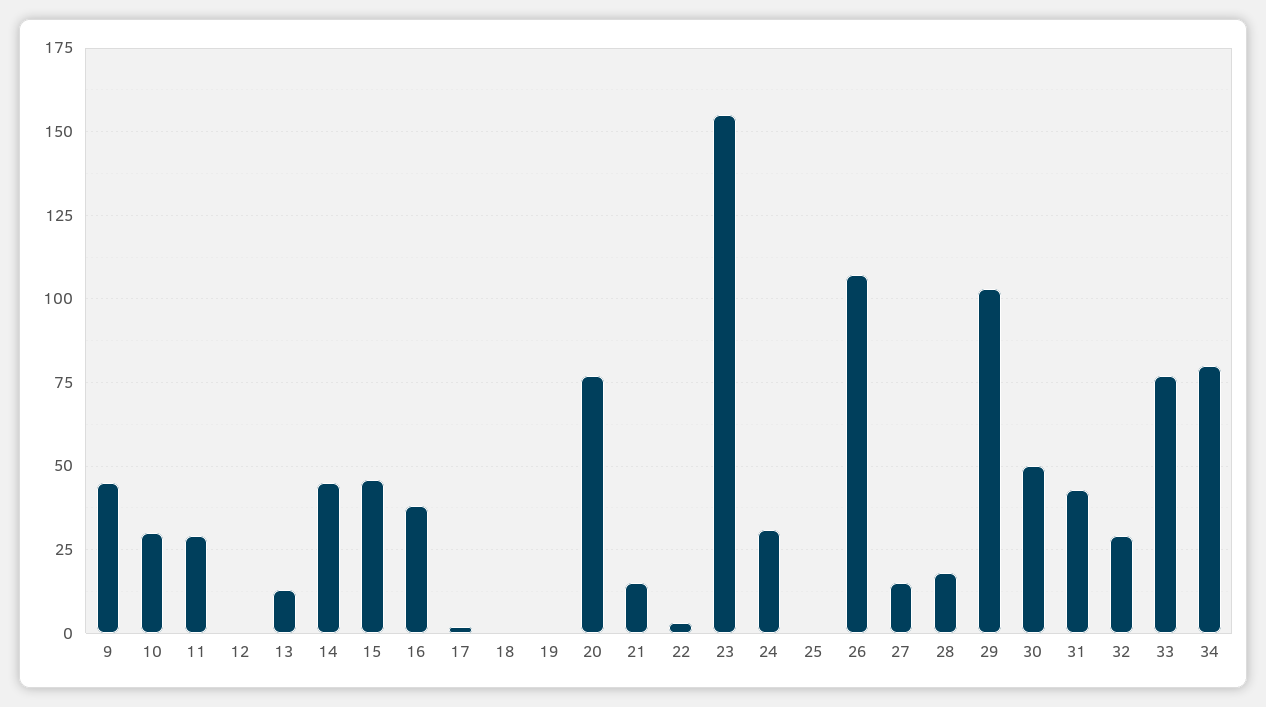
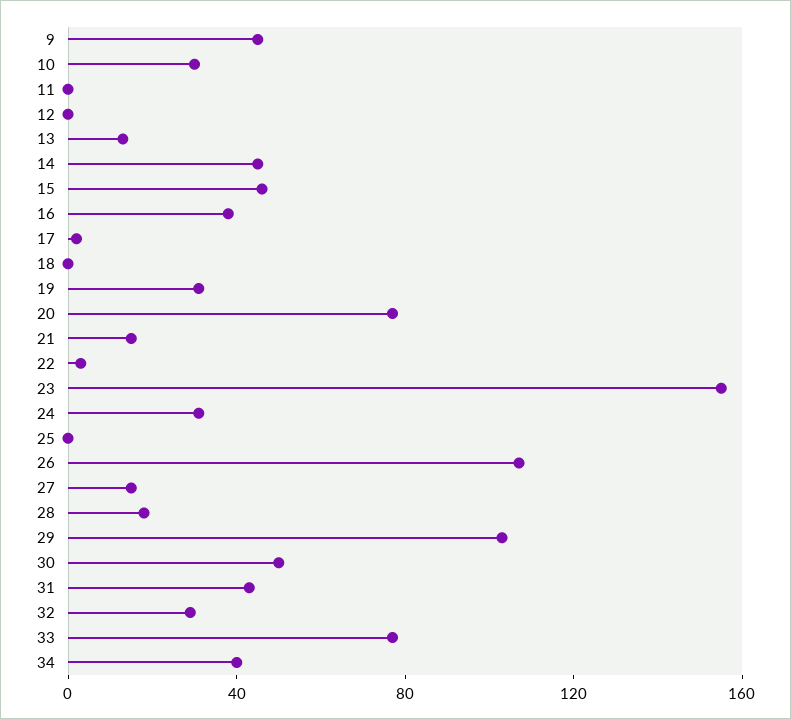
11: 30 -> 0
19: 0 -> 30
34: 80 -> 40

